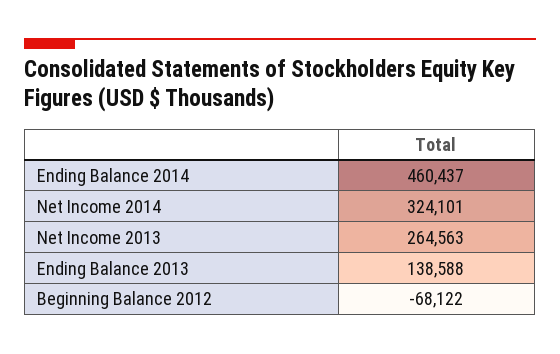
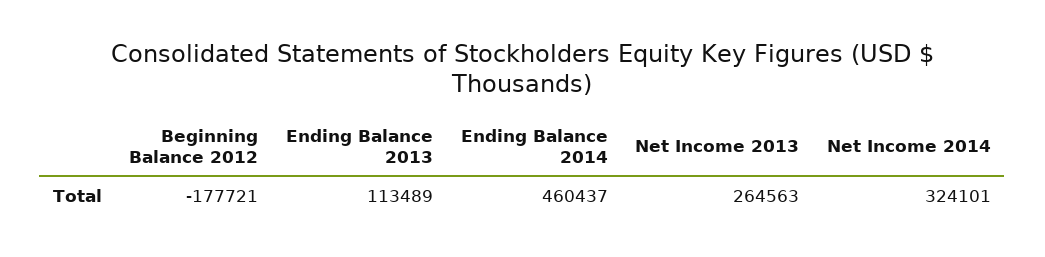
Ending Balance 2013: 138588 -> 113489
Beginning Balance 2012: -68122 -> -177721

